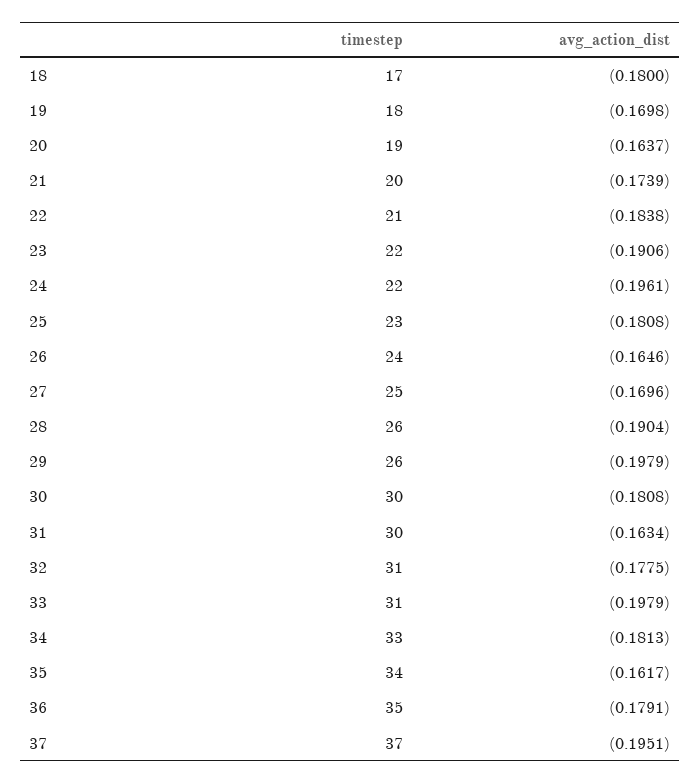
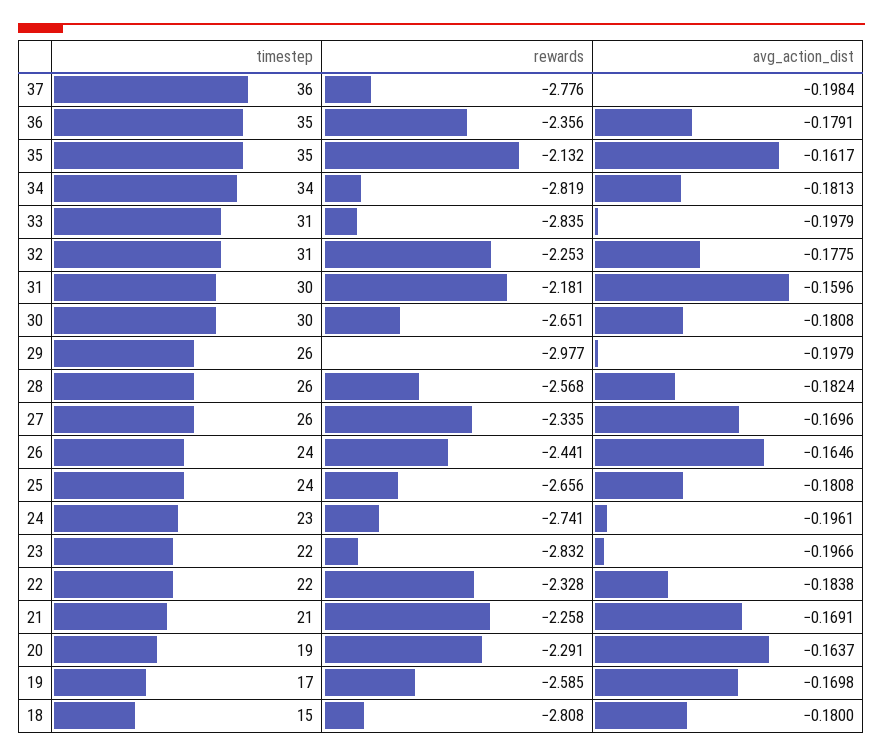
timestep, 18: 17 -> 15
timestep, 19: 18 -> 17
timestep, 21: 20 -> 21
avg_action_dist, 21: -0.1739 -> -0.1691
timestep, 22: 21 -> 22
avg_action_dist, 23: -0.1906 -> -0.1966
timestep, 24: 22 -> 23
timestep, 25: 23 -> 24
timestep, 27: 25 -> 26
avg_action_dist, 28: -0.1904 -> -0.1824
avg_action_dist, 31: -0.1634 -> -0.1596
timestep, 34: 33 -> 34
timestep, 35: 34 -> 35
timestep, 37: 37 -> 36
avg_action_dist, 37: -0.1951 -> -0.1984
rewards, 37: none -> -2.776
rewards, 36: none -> -2.356
rewards, 35: none -> -2.132
rewards, 34: none -> -2.819
rewards, 33: none -> -2.835
rewards, 32: none -> -2.253
rewards, 31: none -> -2.181
rewards, 30: none -> -2.651
rewards, 29: none -> -2.977
rewards, 28: none -> -2.568
rewards, 27: none -> -2.335
rewards, 26: none -> -2.441
rewards, 25: none -> -2.656
rewards, 24: none -> -2.741
rewards, 23: none -> -2.832
rewards, 22: none -> -2.328
rewards, 21: none -> -2.258
rewards, 20: none -> -2.291
rewards, 19: none -> -2.585
rewards, 18: none -> -2.808

